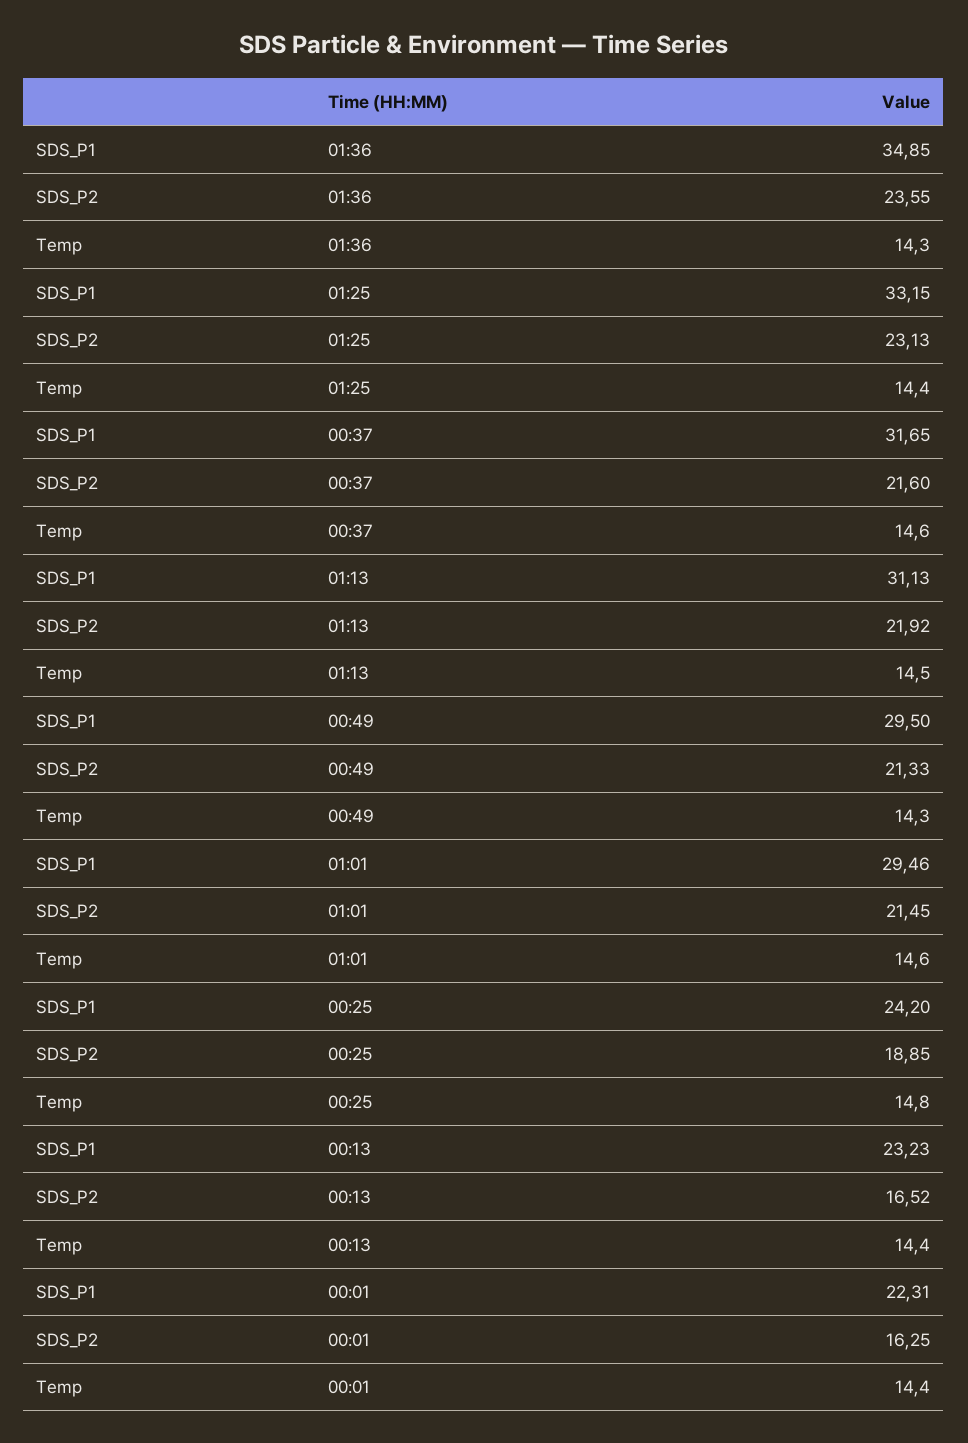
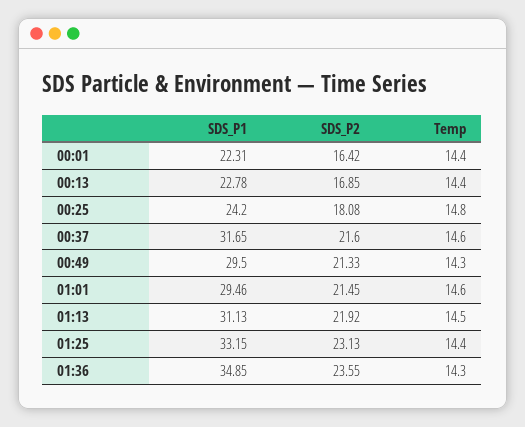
SDS_P2, 00:25: 18.85 -> 18.08
SDS_P1, 00:13: 23.23 -> 22.78
SDS_P2, 00:13: 16.52 -> 16.85
SDS_P2, 00:01: 16.25 -> 16.42

